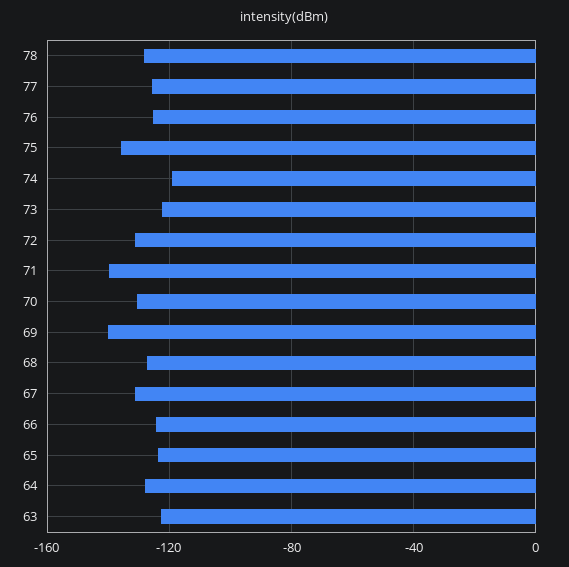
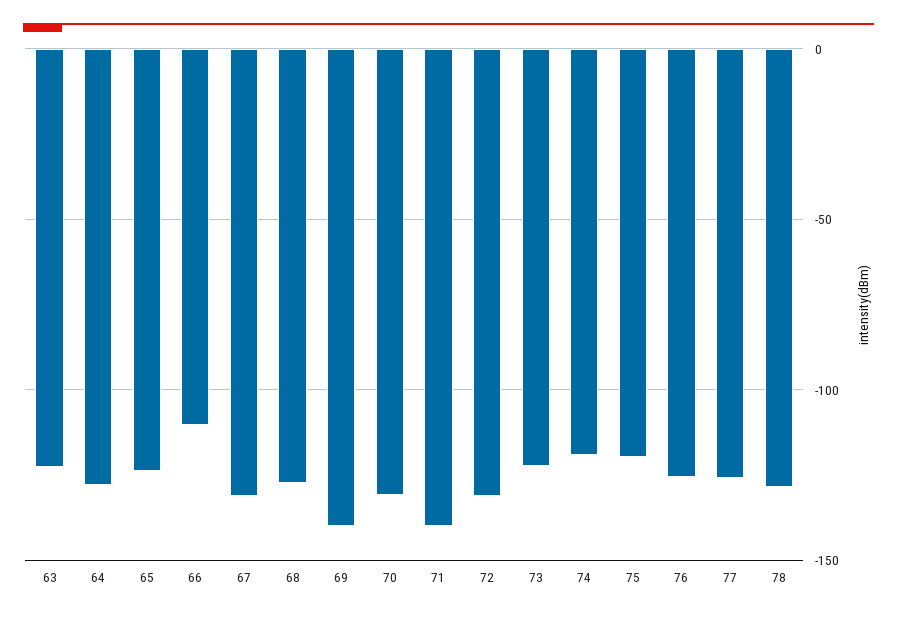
75: -135 -> -120
66: -125 -> -110

